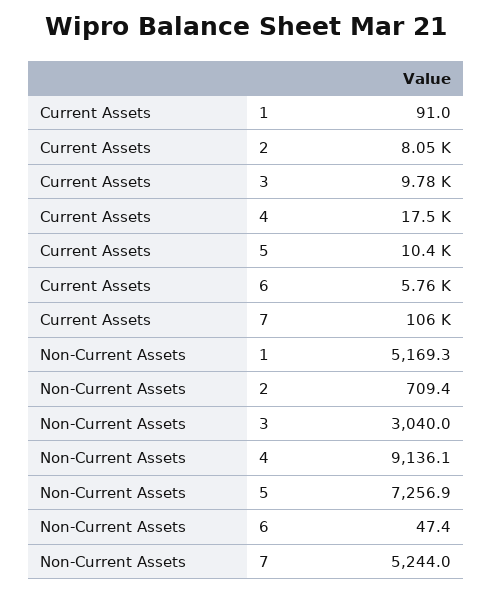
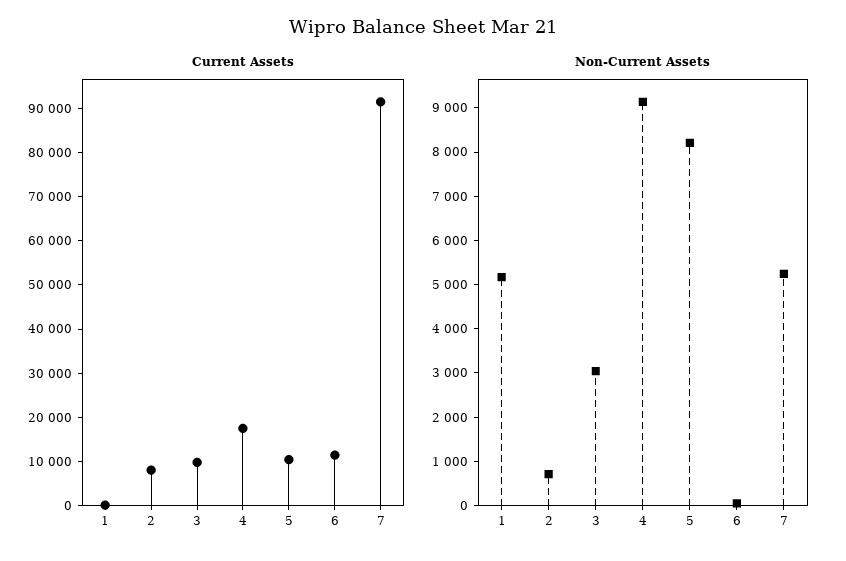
Current Assets, 6: 5760 -> 12000
Current Assets, 7: 106000 -> 92000
Non-Current Assets, 5: 7256.9 -> 8200

